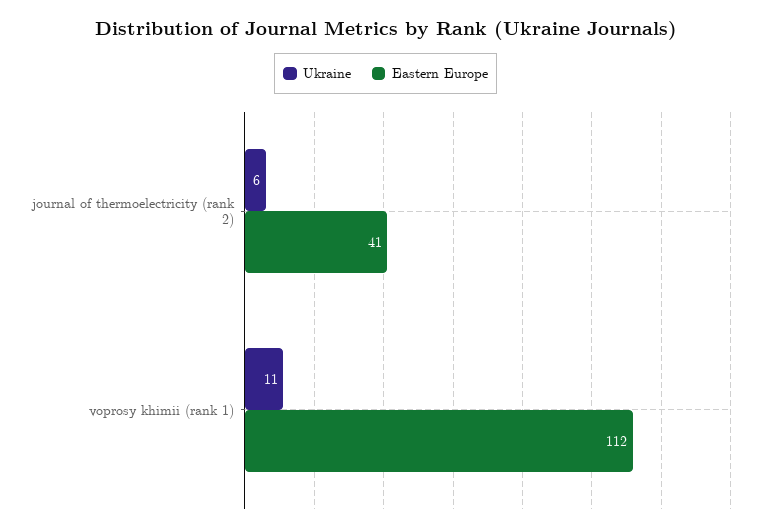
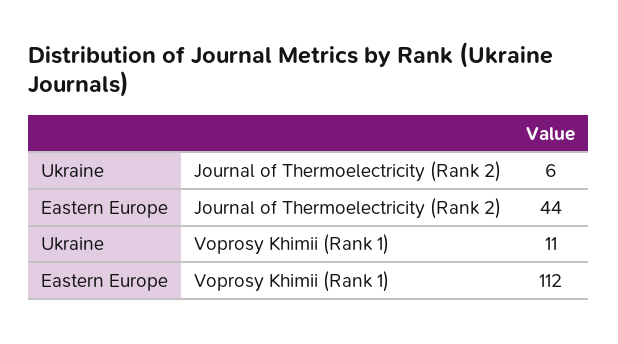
Eastern Europe, journal of thermoelectricity (rank 2): 41 -> 44

